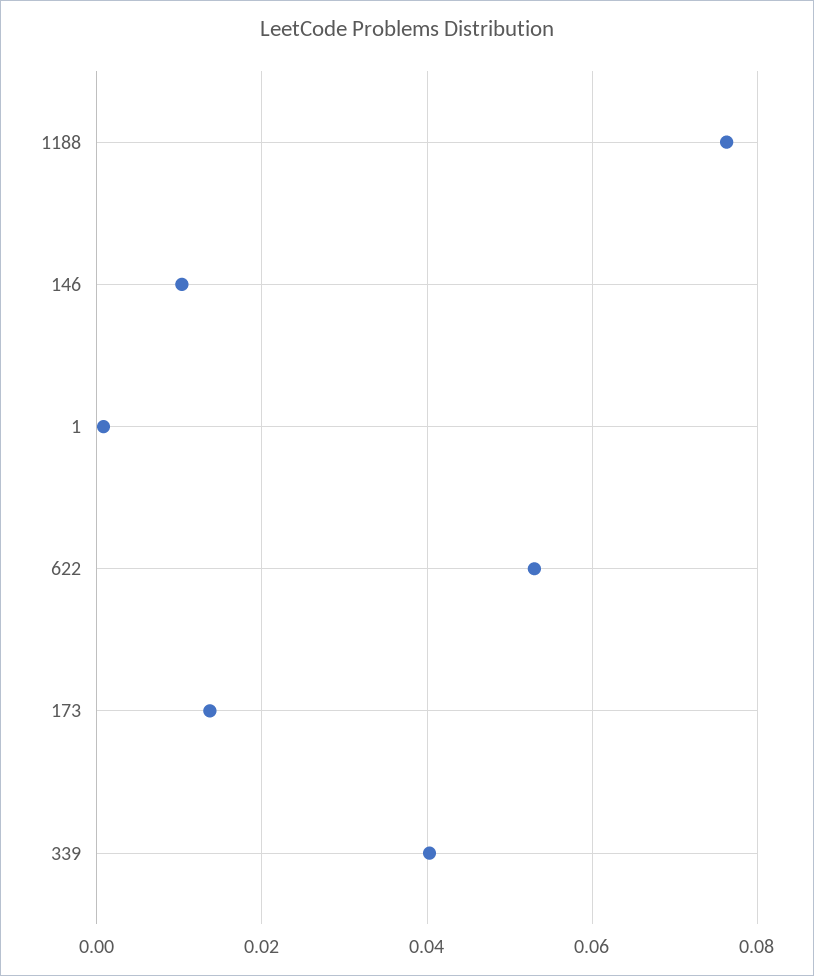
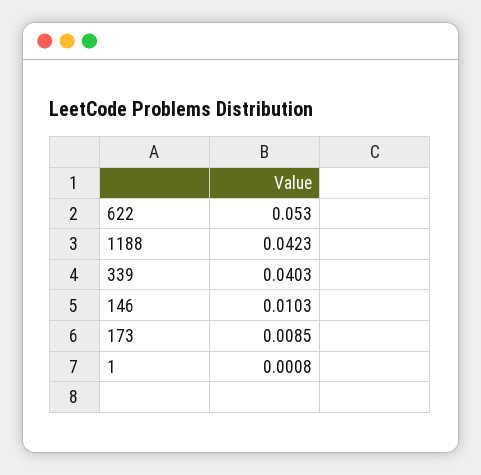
1188: 0.076 -> 0.0423
173: 0.014 -> 0.0085

